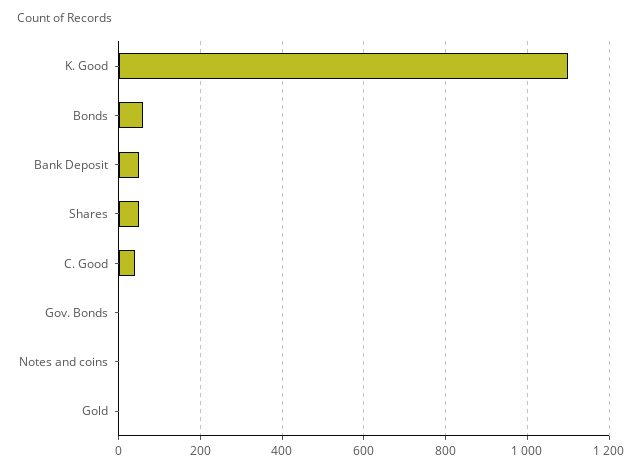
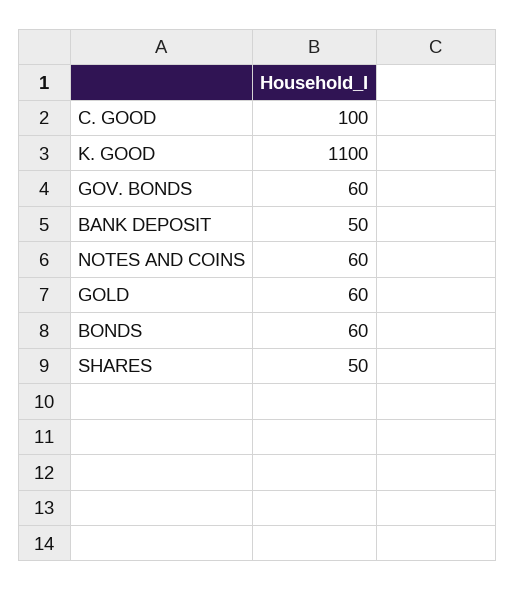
C. Good: 40 -> 100
Gov. Bonds: 0 -> 60
Notes and coins: 0 -> 60
Gold: 0 -> 60

